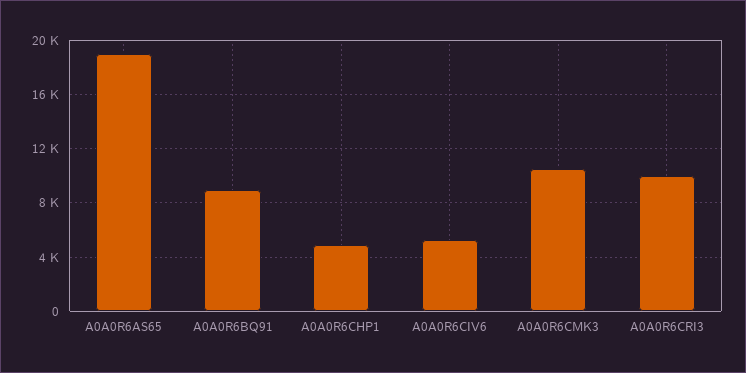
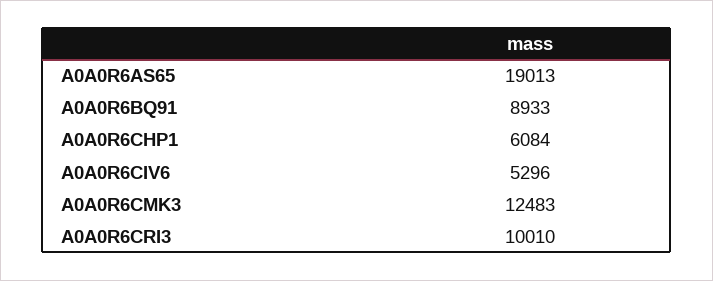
A0A0R6CHP1: 5000 -> 6084
A0A0R6CMK3: 10500 -> 12483

